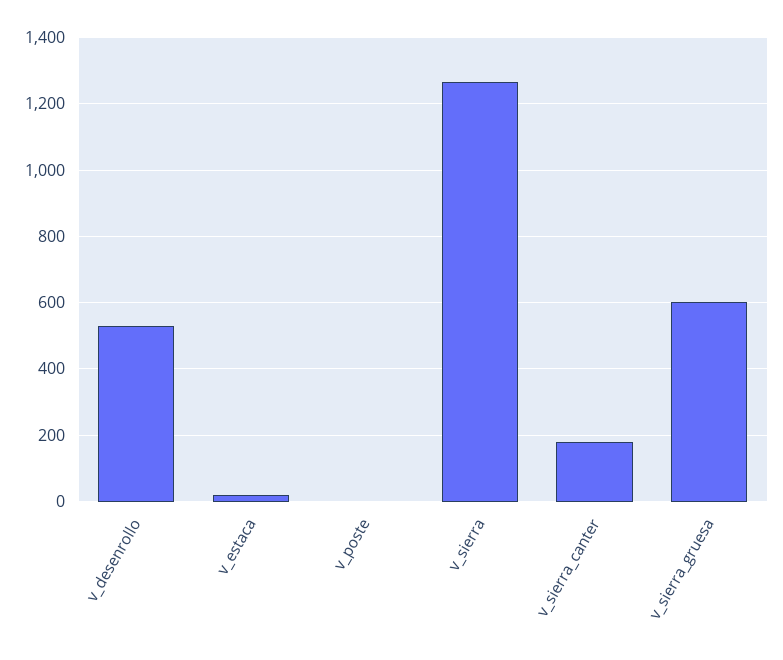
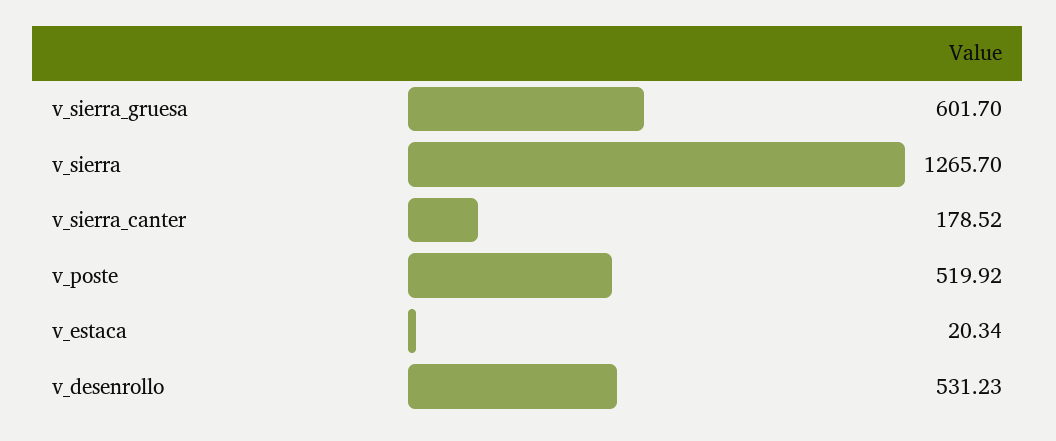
v_poste: 0 -> 519.92

